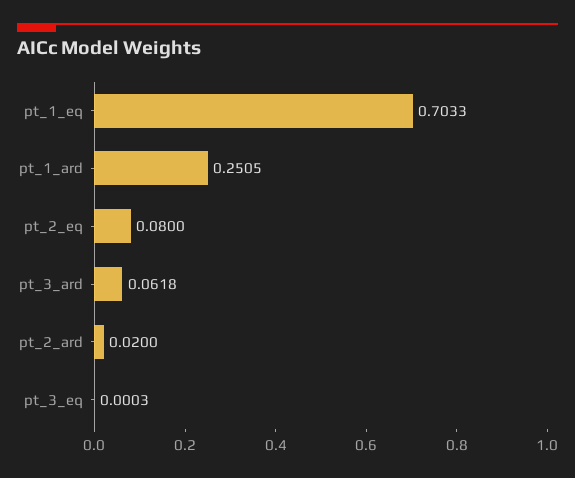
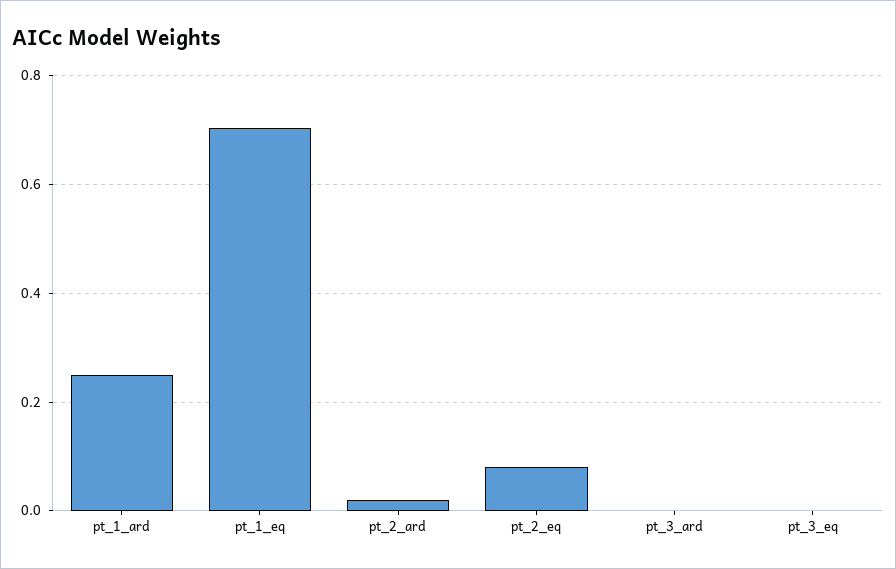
pt_3_ard: 0.0618 -> 0

